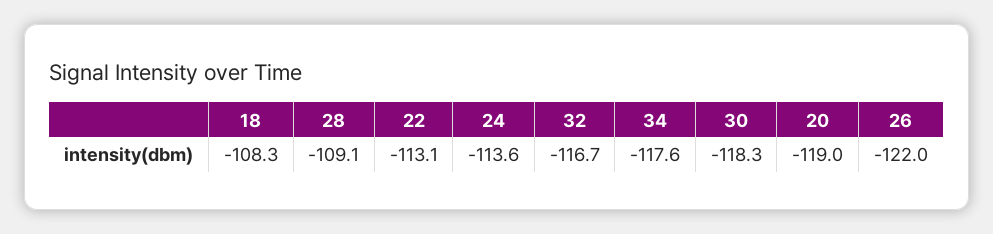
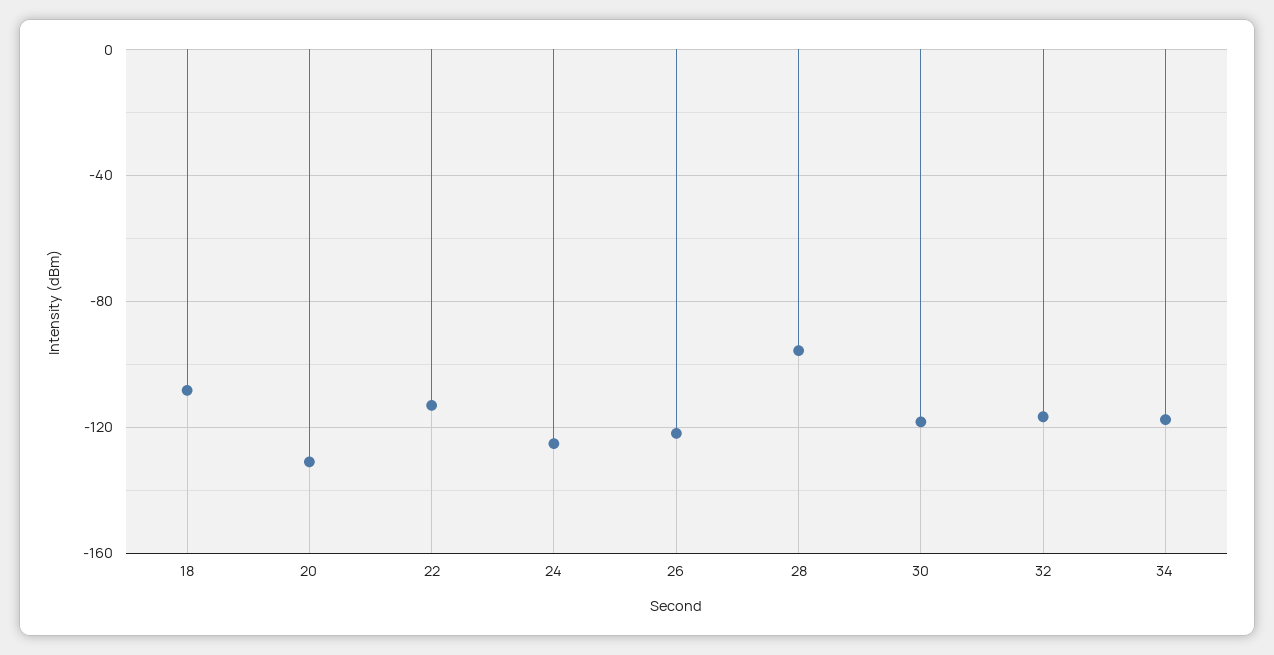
28: -109.1 -> -95
24: -113.6 -> -125
20: -119 -> -130

